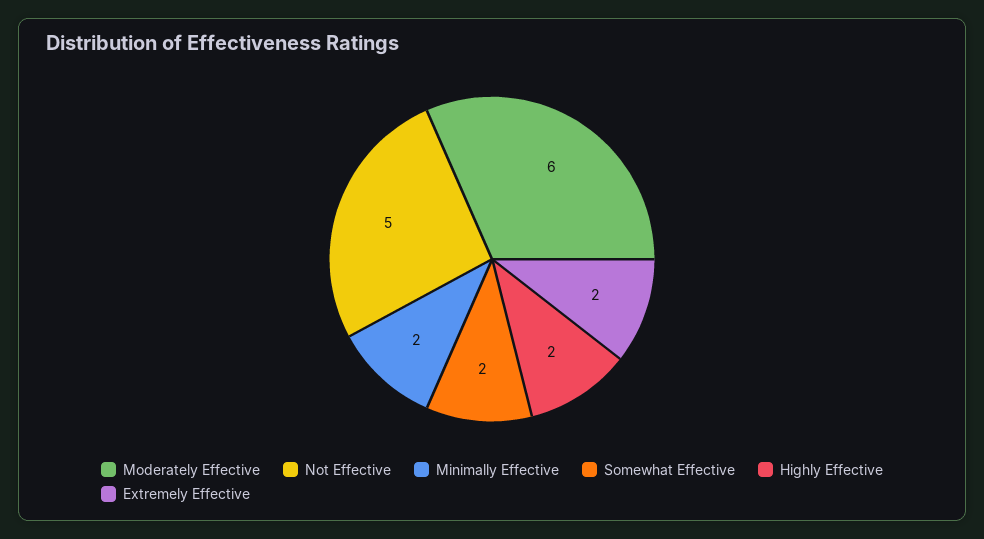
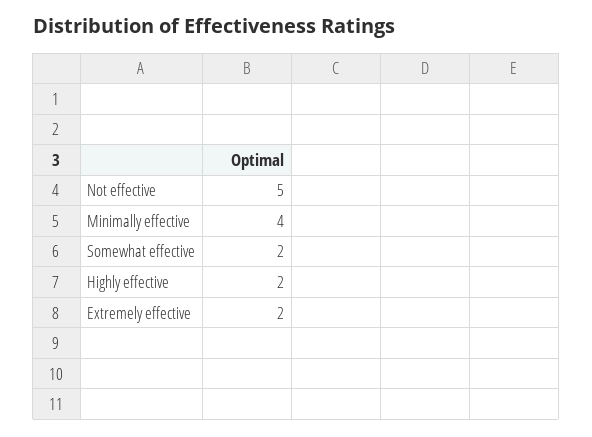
Moderately Effective: 6 -> none
Minimally Effective: 2 -> 4

